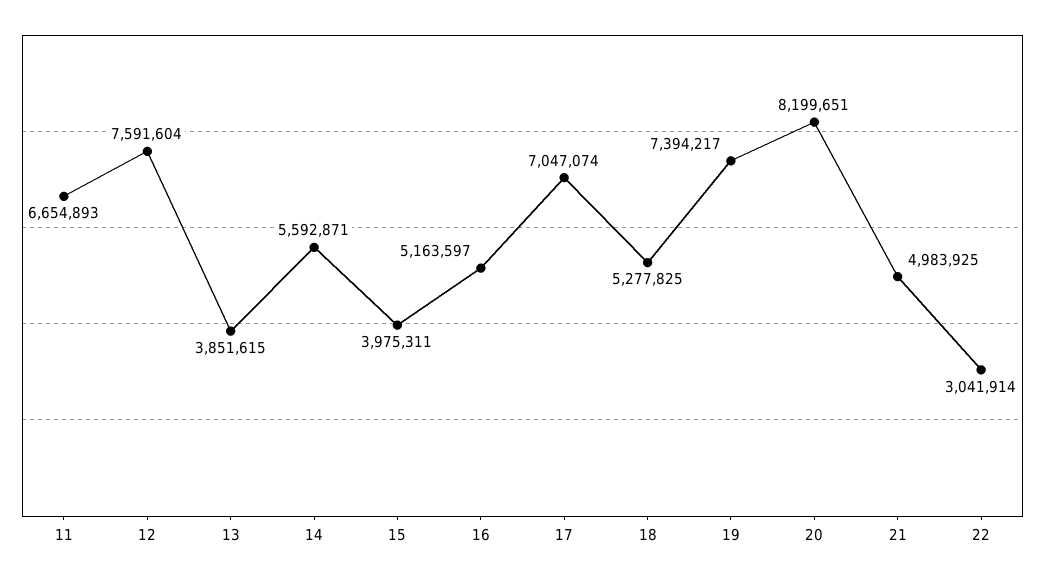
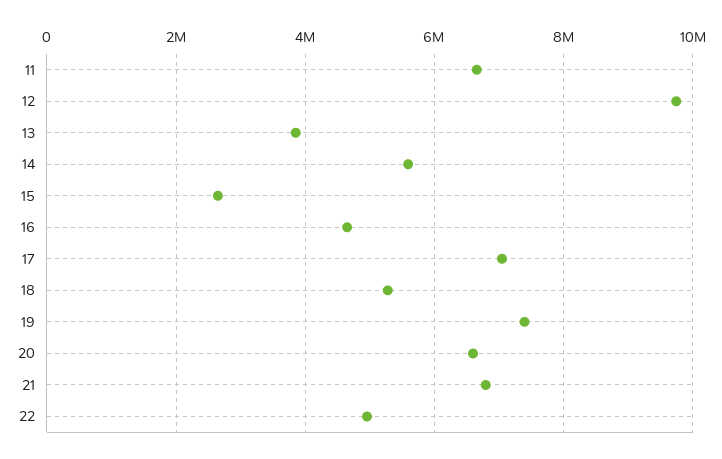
12: 7591604 -> 9800000
15: 3975311 -> 2600000
16: 5163597 -> 4600000
20: 8199651 -> 6600000
21: 4983925 -> 6800000
22: 3041914 -> 5000000

